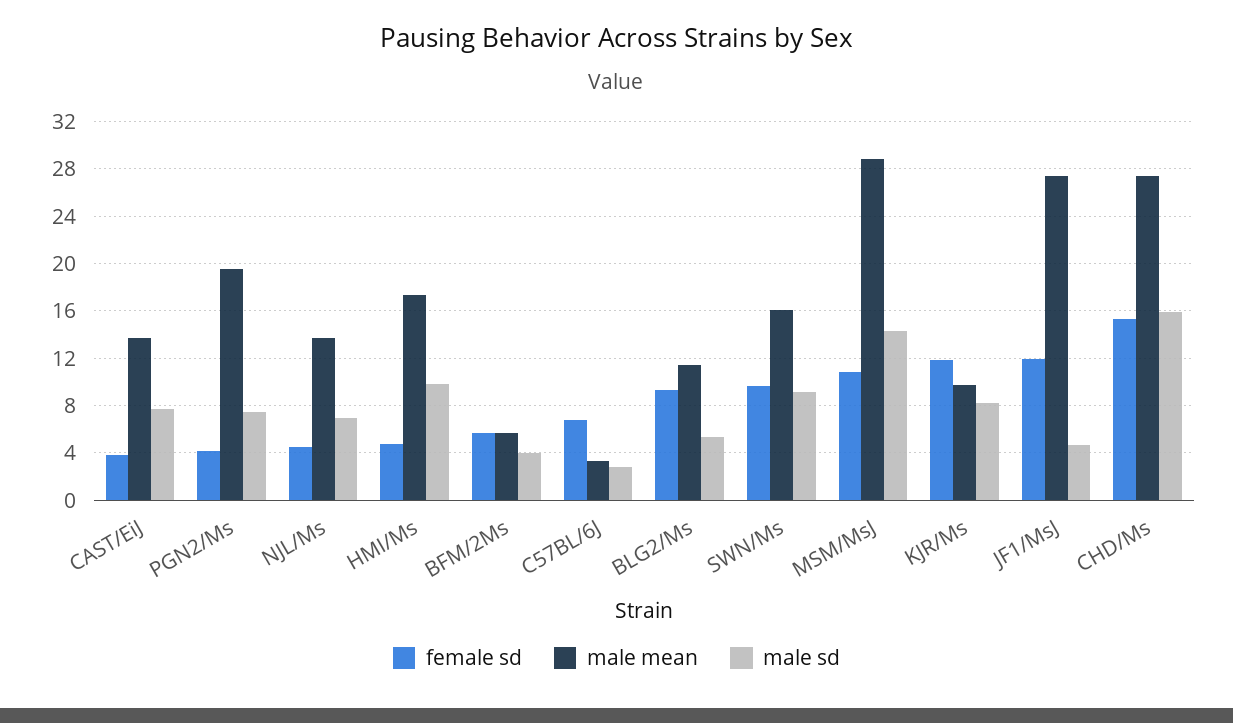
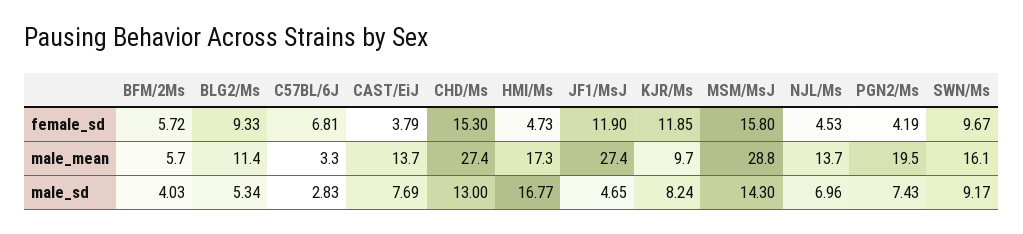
male sd, HMI/Ms: 10 -> 16.77
female sd, MSM/MsJ: 11 -> 15.8
male sd, CHD/Ms: 16 -> 13

